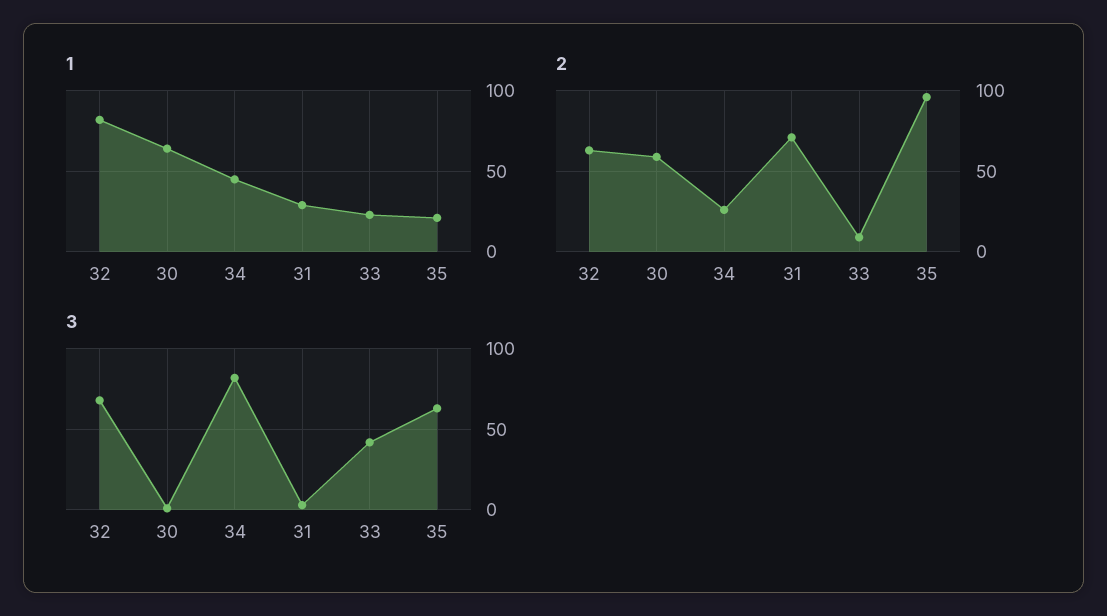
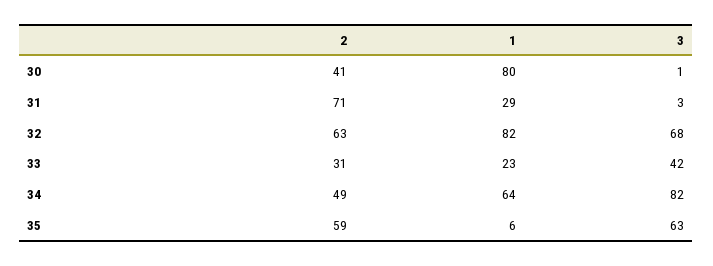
1, 30: 65 -> 80
1, 34: 45 -> 64
1, 35: 20 -> 6
2, 30: 60 -> 41
2, 34: 25 -> 49
2, 33: 10 -> 31
2, 35: 95 -> 59

